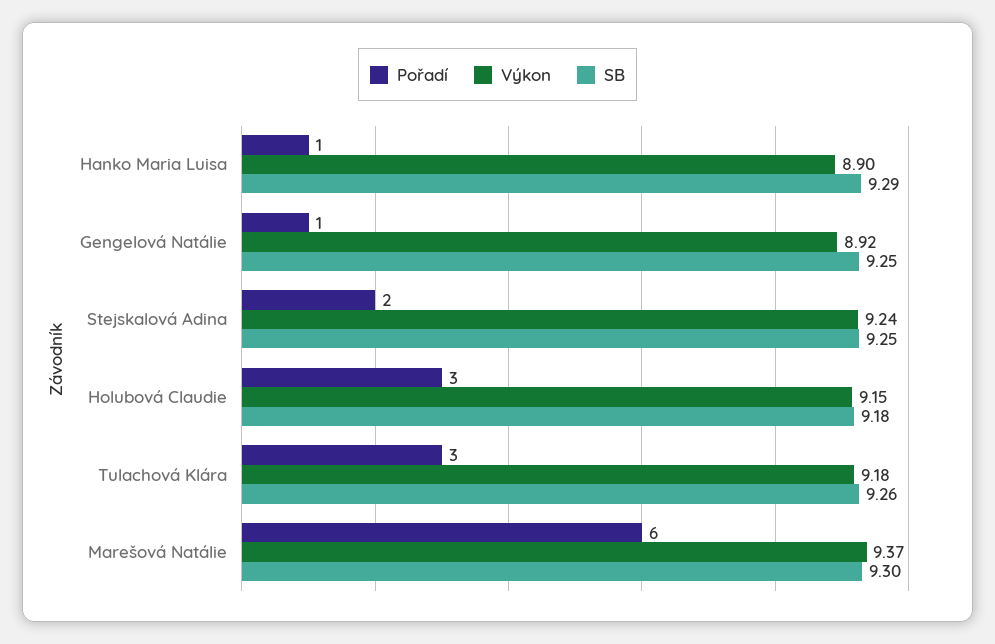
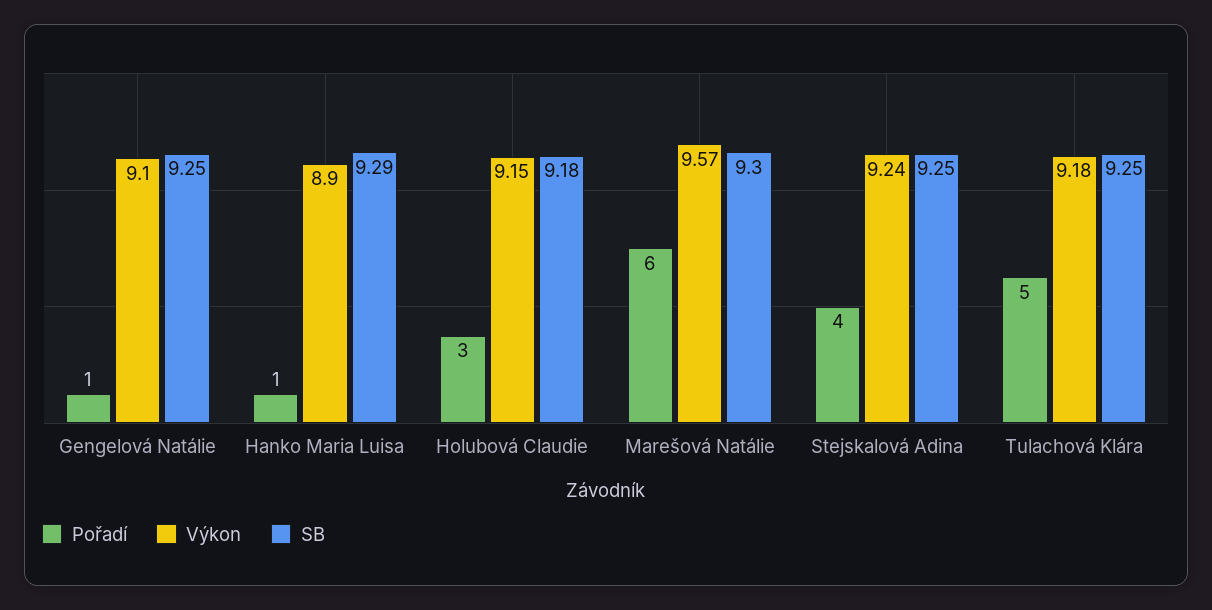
Výkon, Gengelová Natálie: 8.92 -> 9.1
Pořadí, Stejskalová Adina: 2 -> 4
Pořadí, Tulachová Klára: 3 -> 5
SB, Tulachová Klára: 9.26 -> 9.25
Výkon, Marešová Natálie: 9.37 -> 9.57

